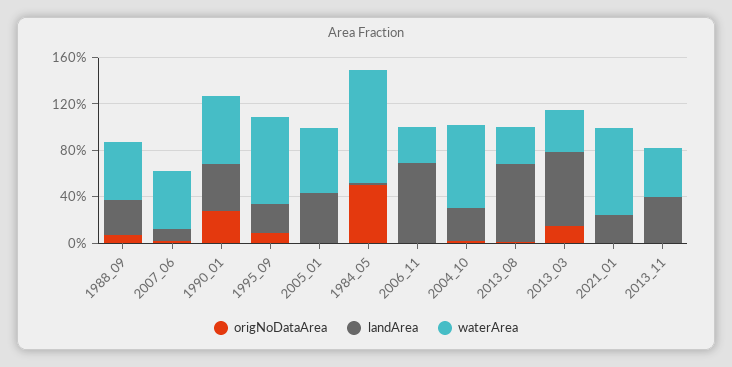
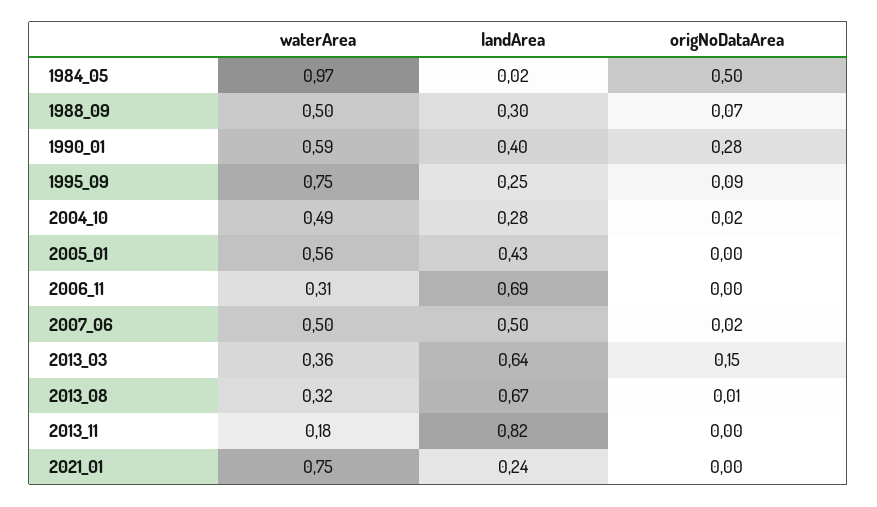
landArea, 2007_06: 0.1 -> 0.5
waterArea, 2004_10: 0.7 -> 0.49
landArea, 2013_11: 0.4 -> 0.82
waterArea, 2013_11: 0.4 -> 0.18

